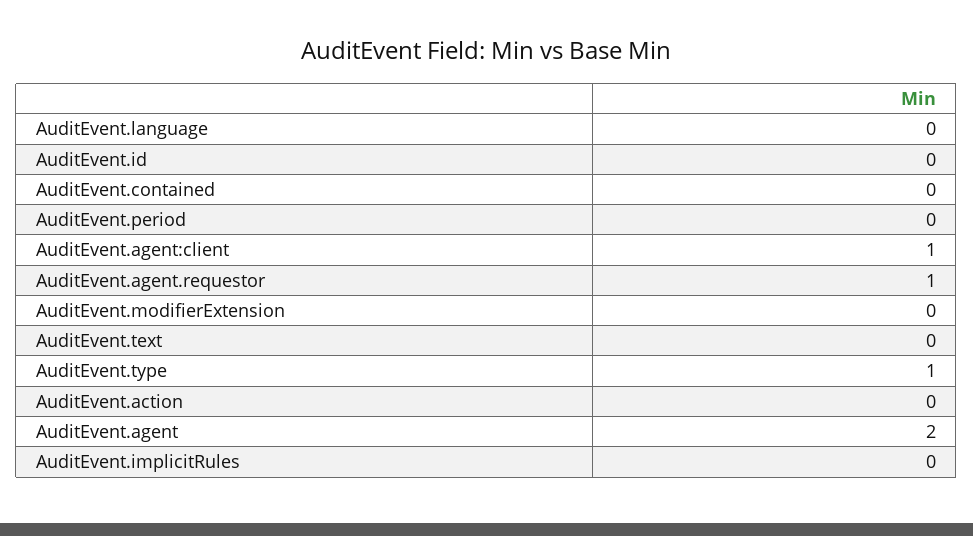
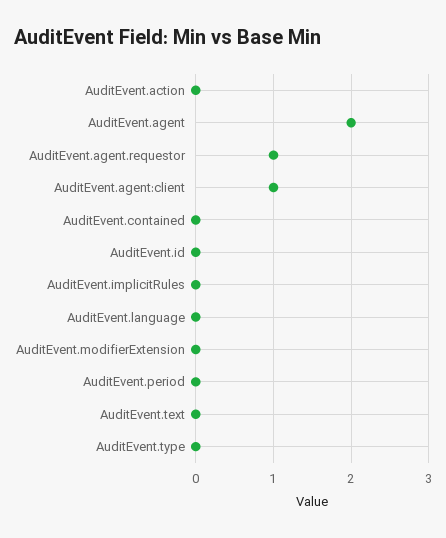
AuditEvent.type: 1 -> 0

